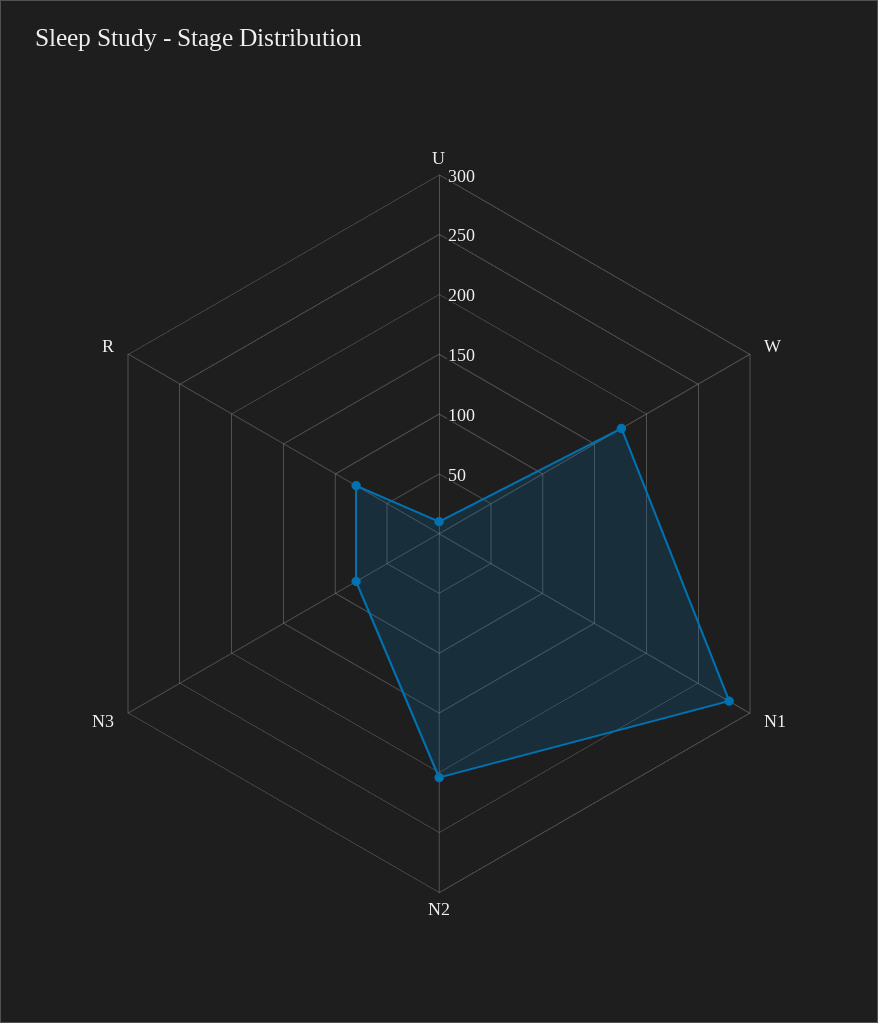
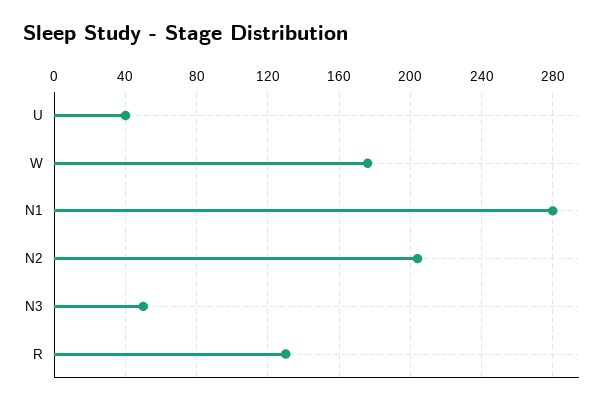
U: 10 -> 40
N3: 80 -> 50
R: 80 -> 130

